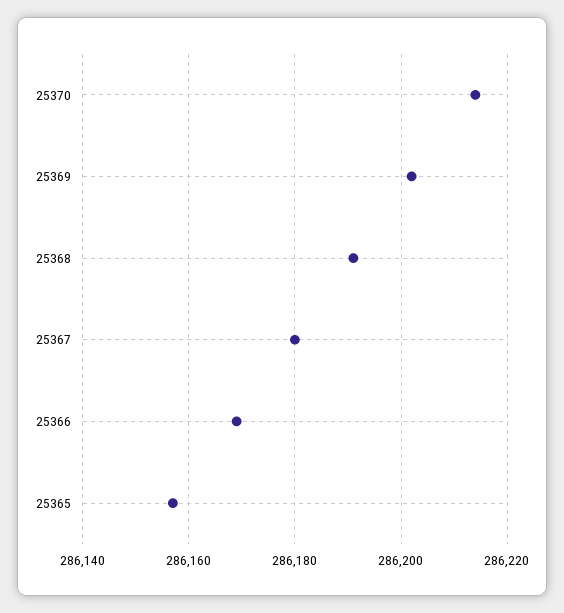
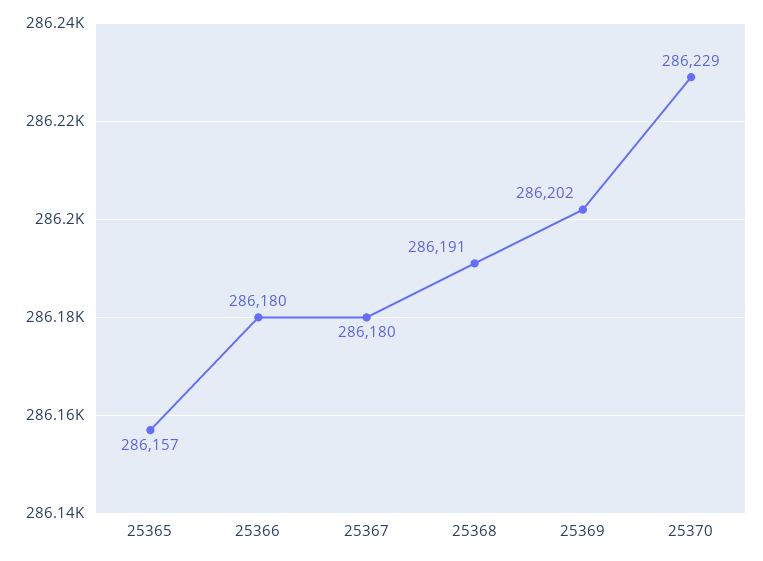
25370: 286215 -> 286229
25366: 286170 -> 286180

